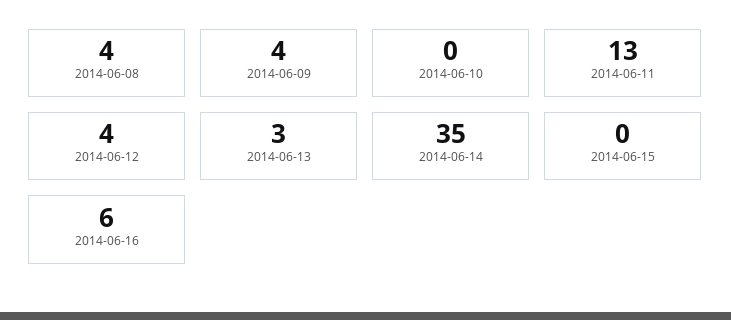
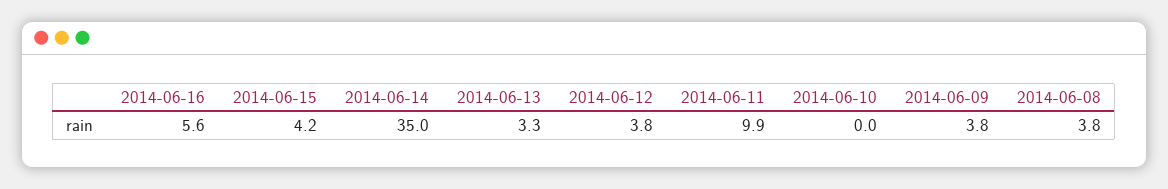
2014-06-11: 13 -> 9.9
2014-06-15: 0 -> 4.2

